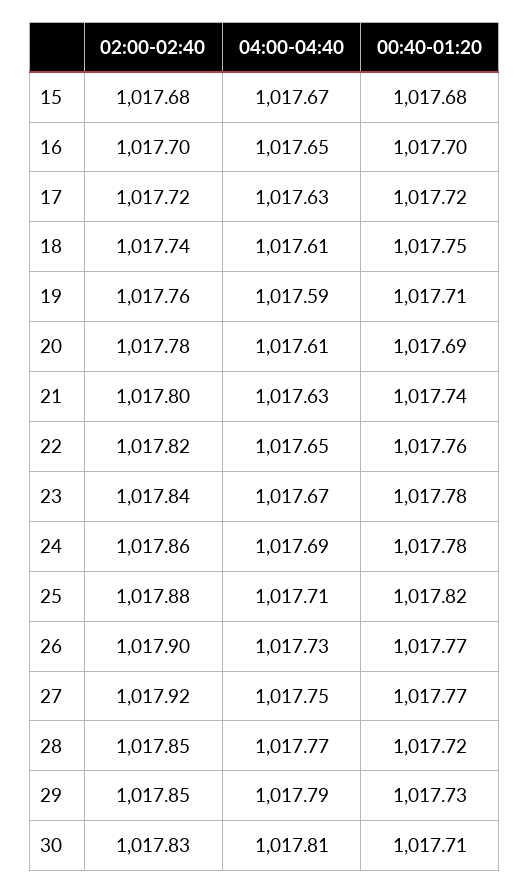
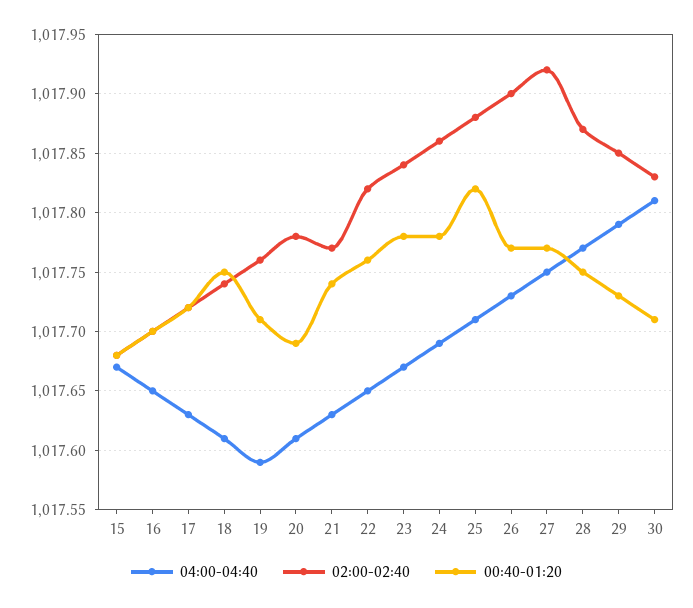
02:00-02:40, 21: 1017.8 -> 1017.77
02:00-02:40, 28: 1017.85 -> 1017.87
00:40-01:20, 28: 1017.72 -> 1017.75

